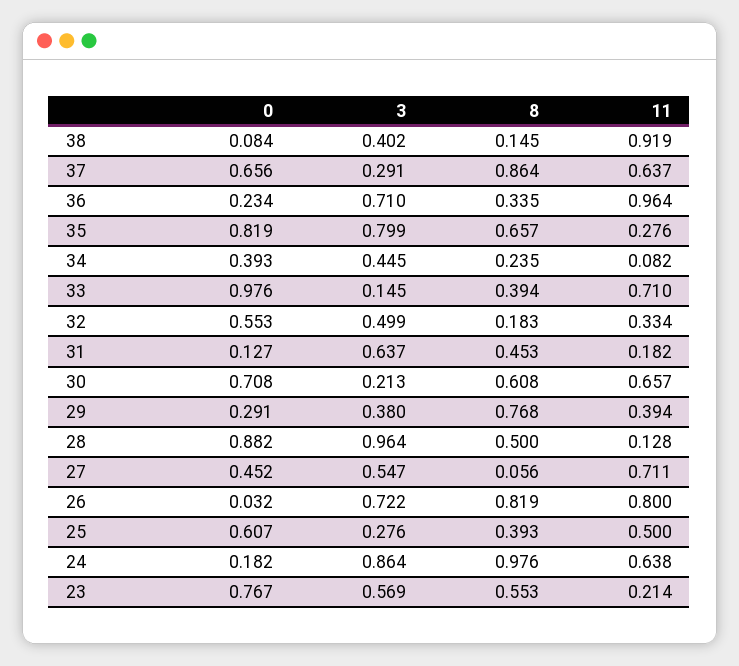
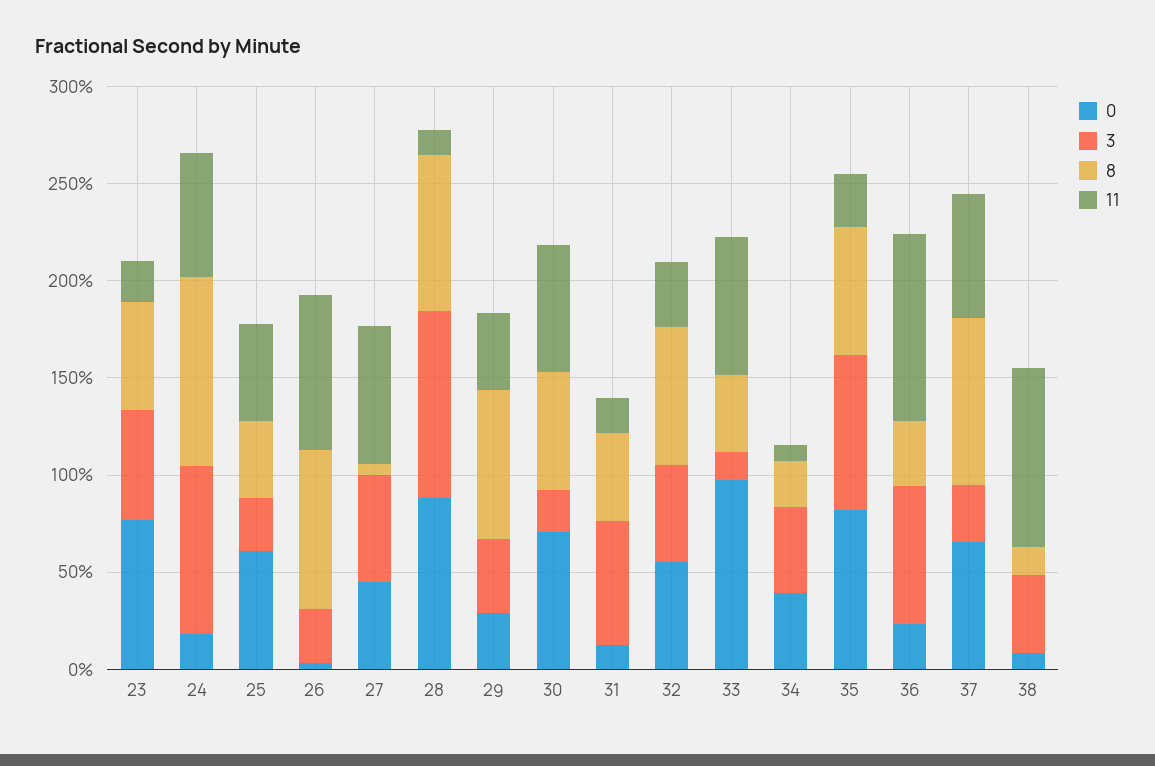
8, 32: 0.183 -> 0.7
8, 28: 0.5 -> 0.8
3, 26: 0.722 -> 0.3

